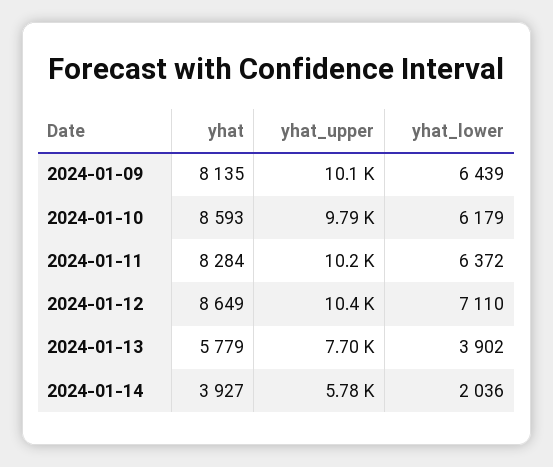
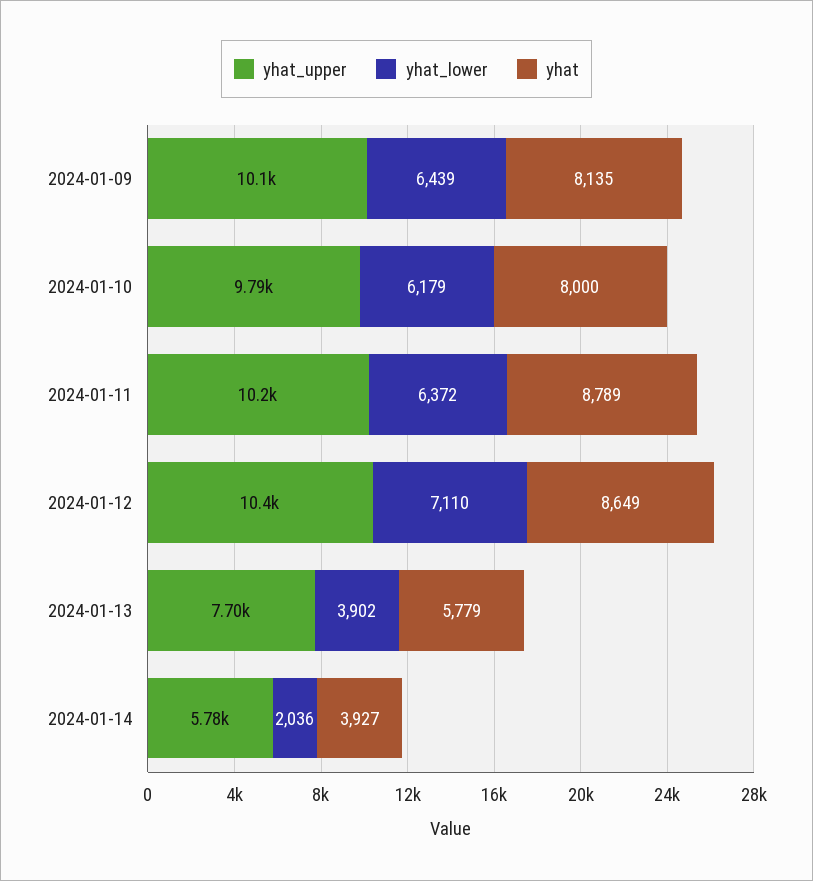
yhat, 2024-01-10: 8593 -> 8000
yhat, 2024-01-11: 8284 -> 8789

